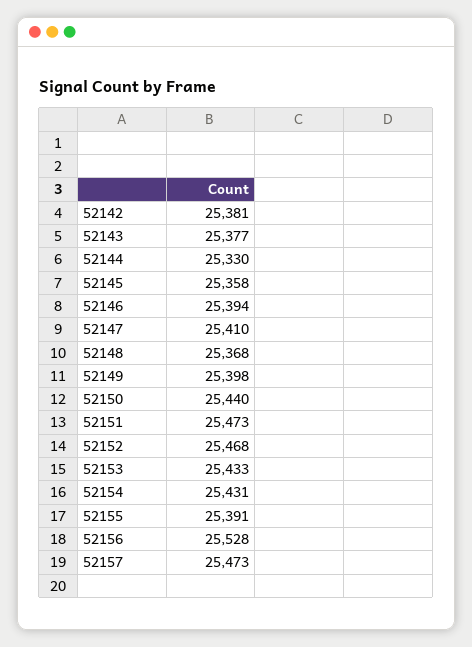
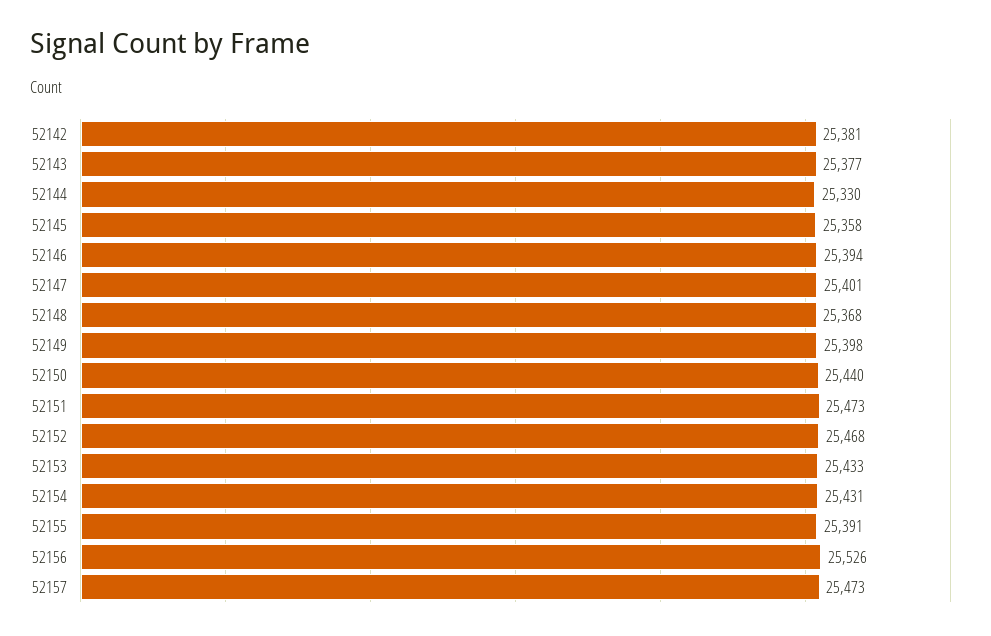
52147: 25410 -> 25401
52156: 25528 -> 25526

